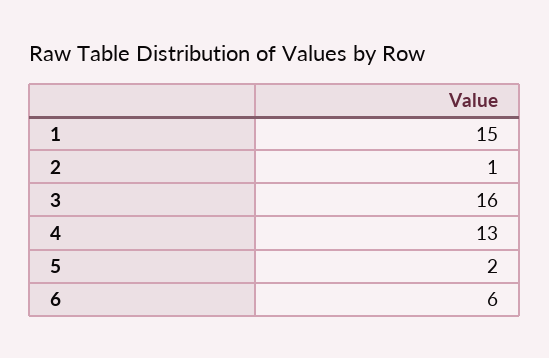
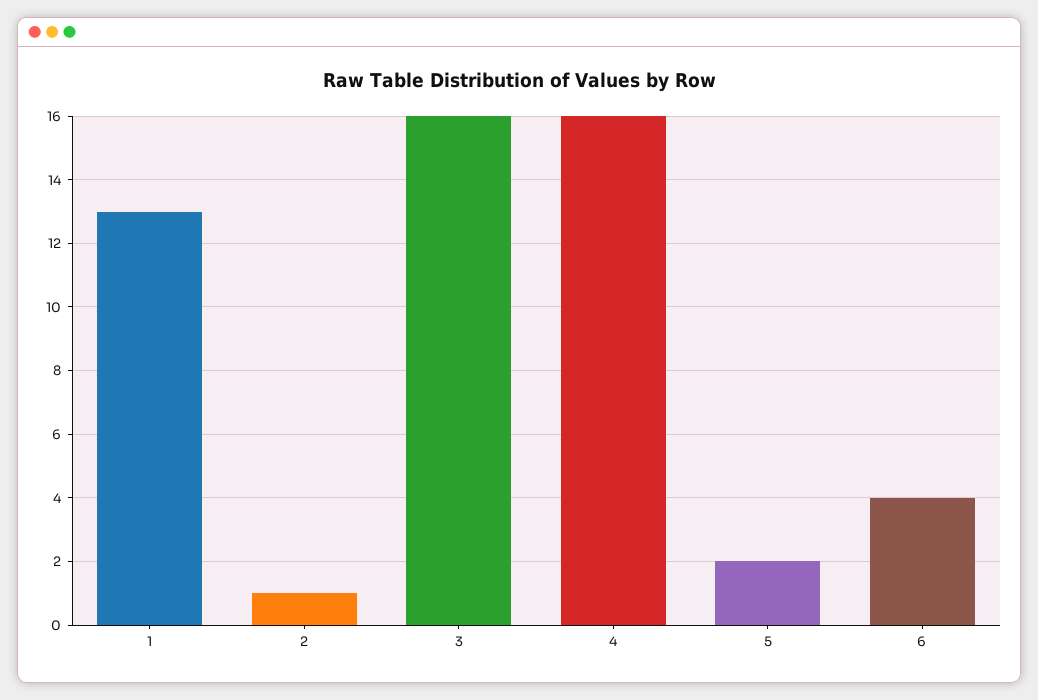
1: 15 -> 13
4: 13 -> 16
6: 6 -> 4

